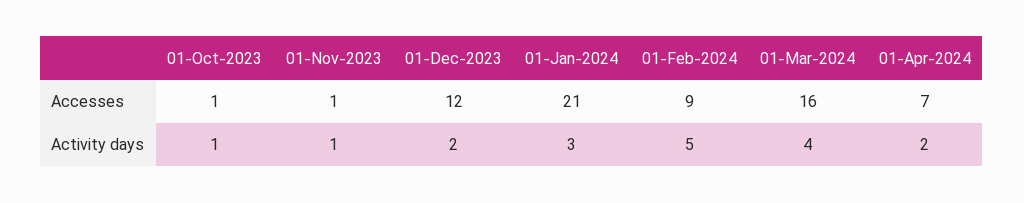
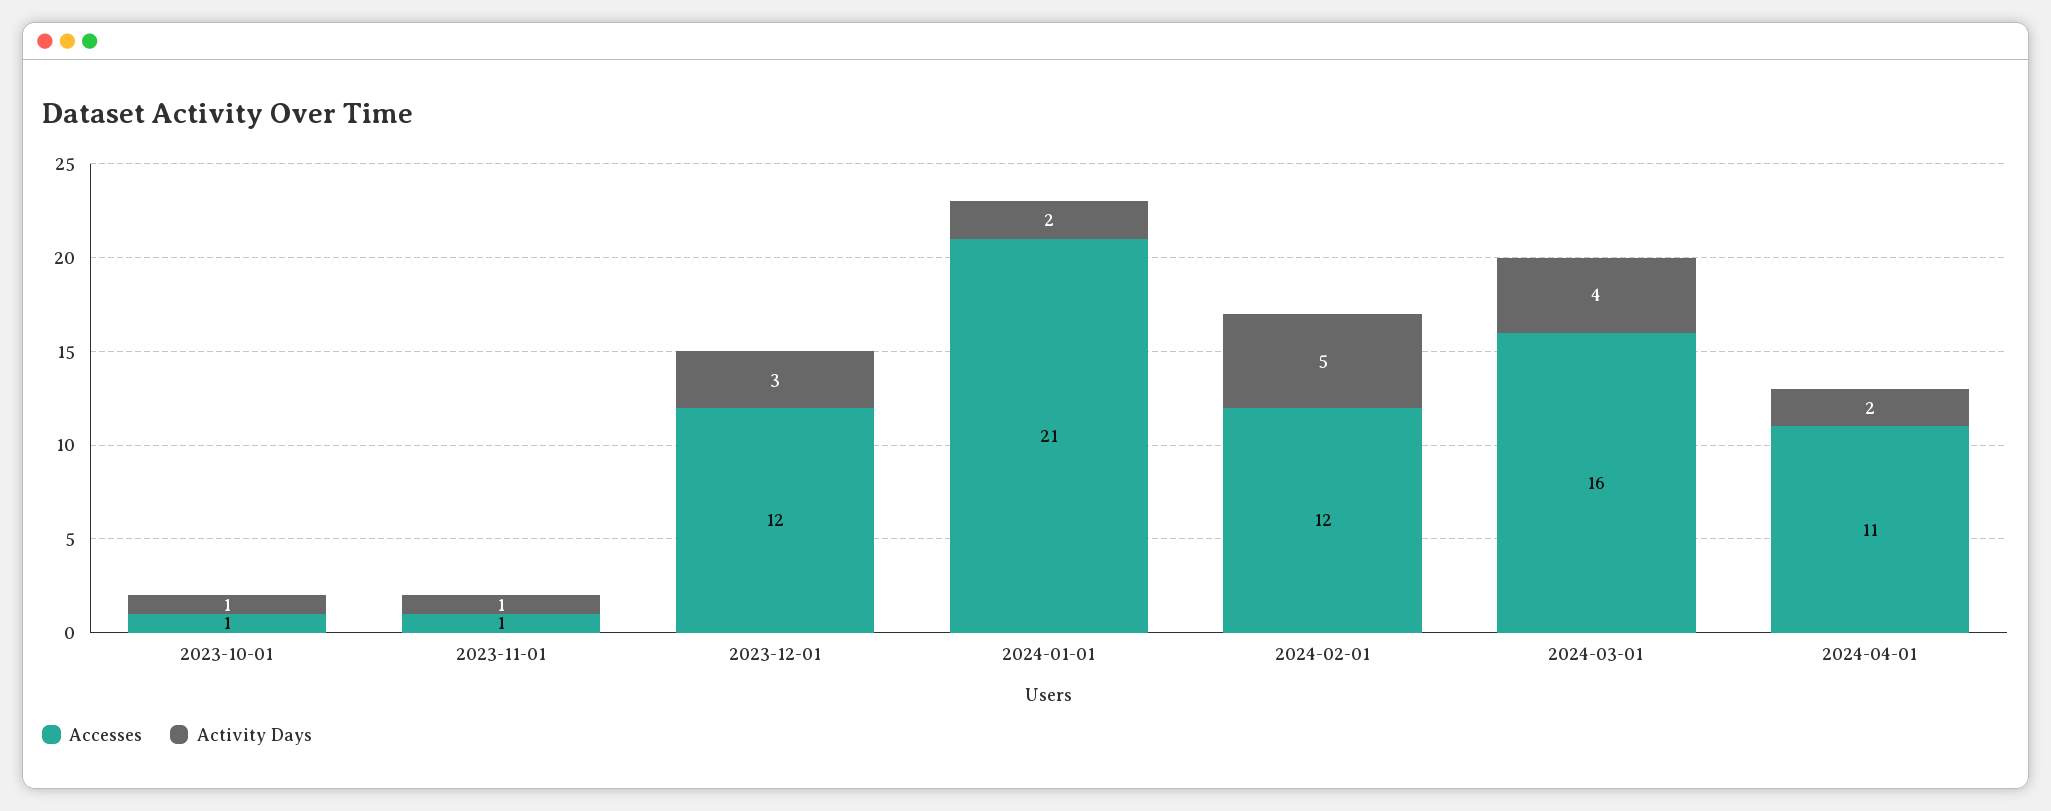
Accesses, 01-Feb-2024: 9 -> 12
Accesses, 01-Apr-2024: 7 -> 11
Activity days, 01-Dec-2023: 2 -> 3
Activity days, 01-Jan-2024: 3 -> 2

